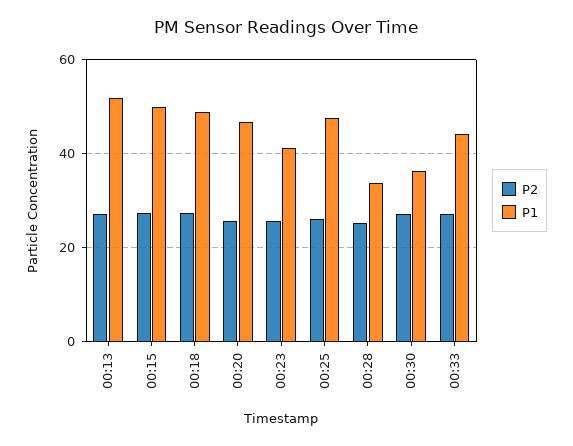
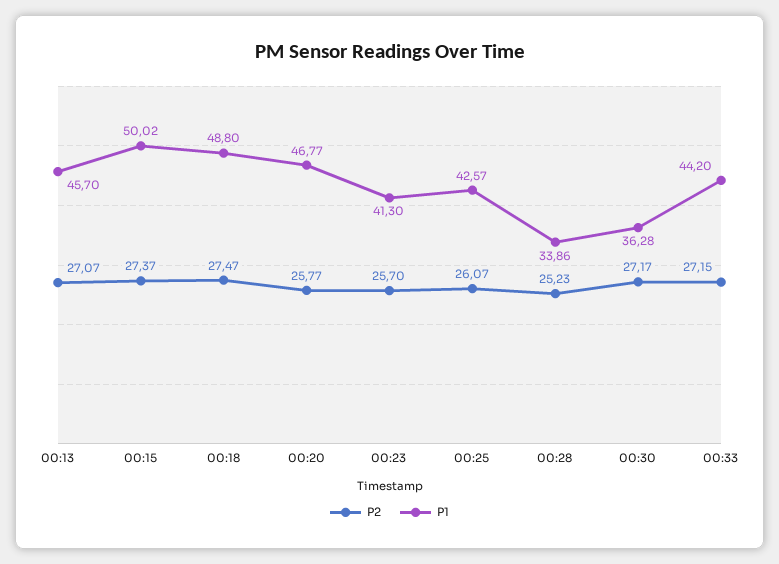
P1, 00:13: 52 -> 45.7
P1, 00:25: 48 -> 42.57

